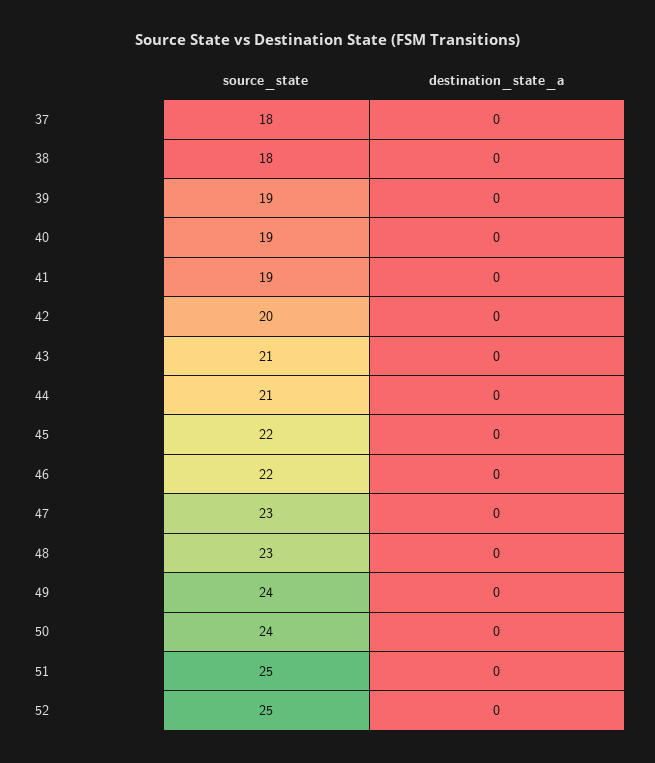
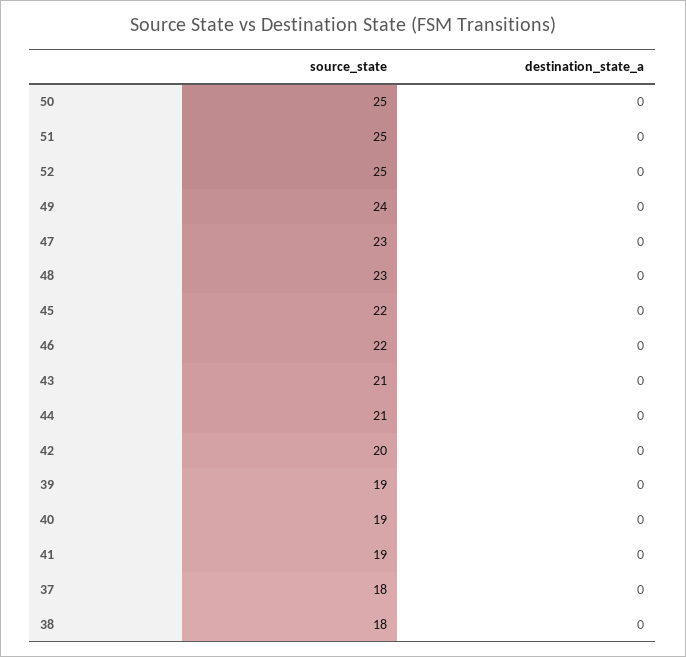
source_state, 50: 24 -> 25

